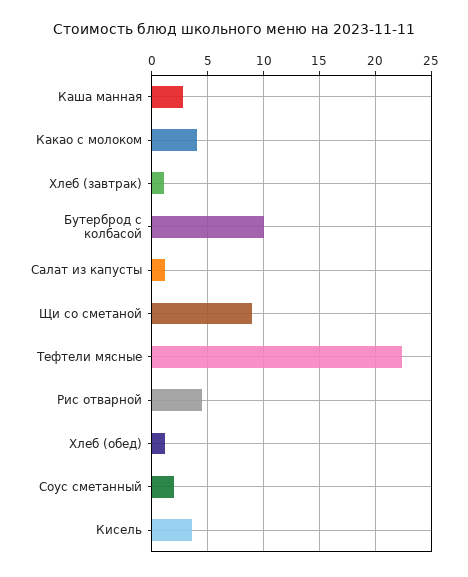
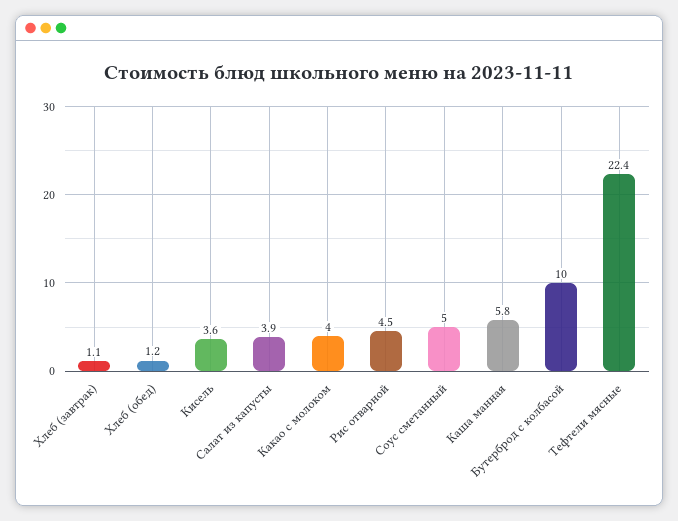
Каша манная: 3 -> 5.8
Салат из капусты: 1 -> 3.9
Щи со сметаной: 9 -> none
Соус сметанный: 2 -> 5

